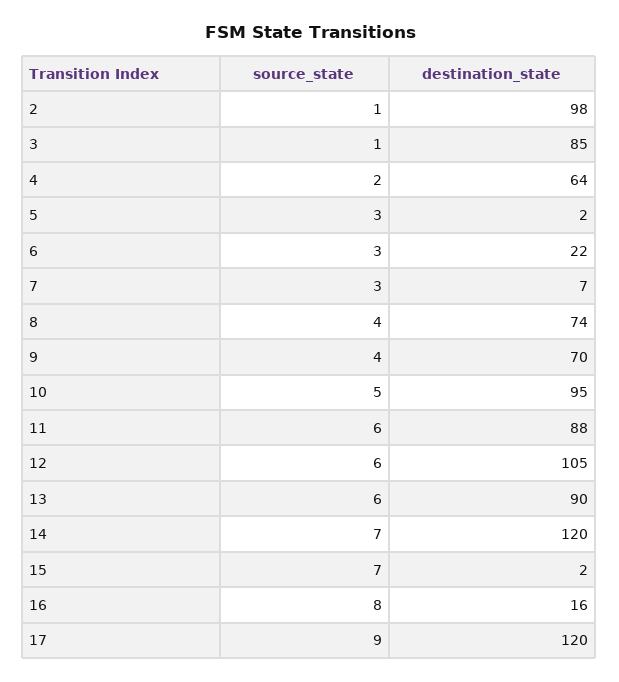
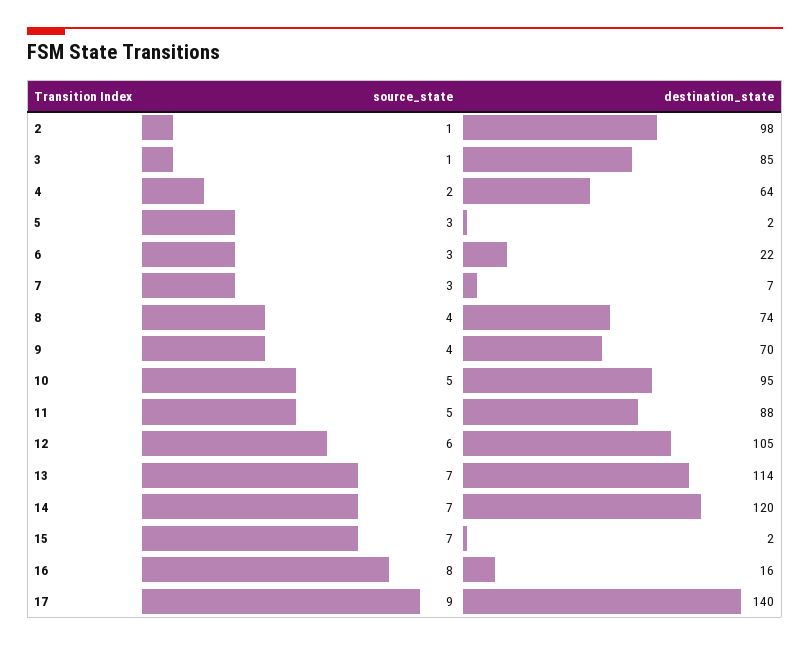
source_state, 11: 6 -> 5
source_state, 13: 6 -> 7
destination_state, 13: 90 -> 114
destination_state, 17: 120 -> 140

